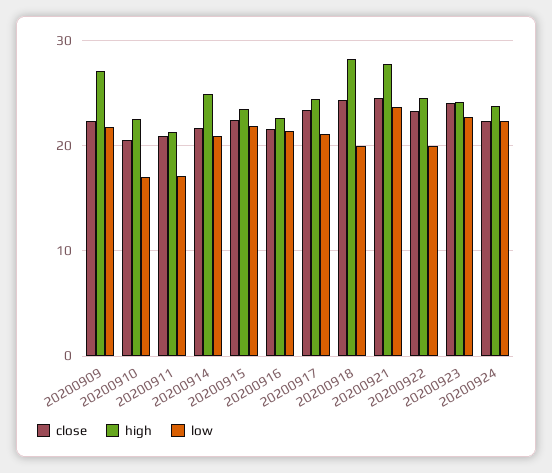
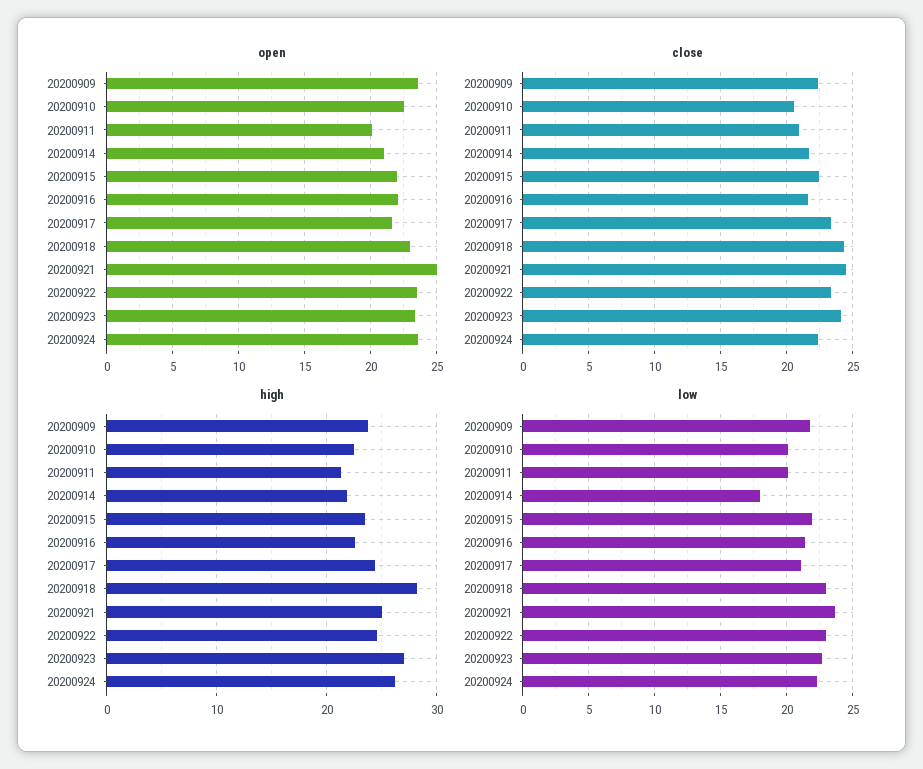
high, 20200909: 27 -> 24
low, 20200910: 17 -> 20
low, 20200911: 17 -> 20
high, 20200914: 25 -> 22
low, 20200914: 21 -> 18
low, 20200918: 20 -> 23
high, 20200921: 28 -> 25
low, 20200922: 20 -> 23
high, 20200923: 24 -> 27
high, 20200924: 24 -> 26
open, 20200909: none -> 23.5
open, 20200910: none -> 22.5
open, 20200911: none -> 20
open, 20200914: none -> 21
open, 20200915: none -> 22
open, 20200916: none -> 22
open, 20200917: none -> 21.5
open, 20200918: none -> 23
open, 20200921: none -> 25
open, 20200922: none -> 23.5
open, 20200923: none -> 23.5
open, 20200924: none -> 23.5

